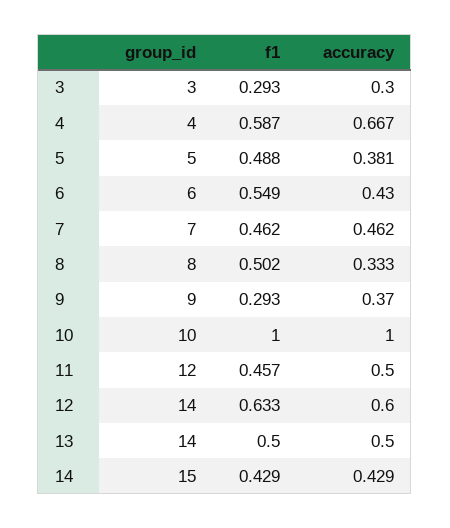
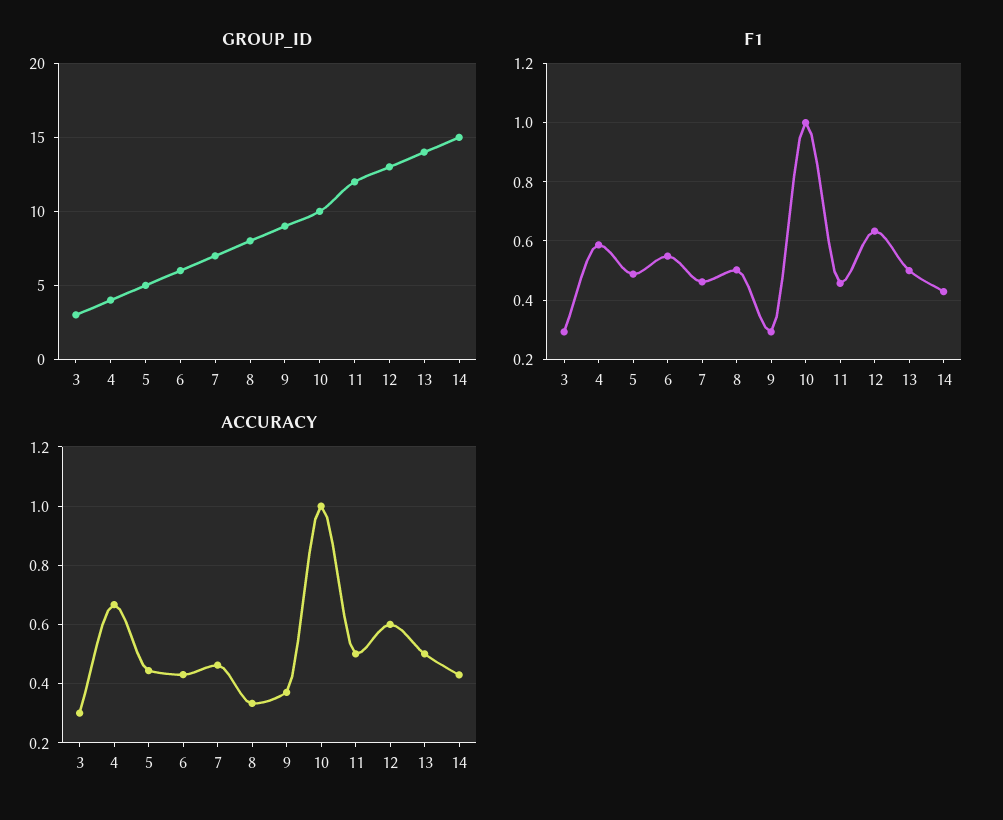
accuracy, 5: 0.381 -> 0.45
group_id, 12: 14 -> 13

